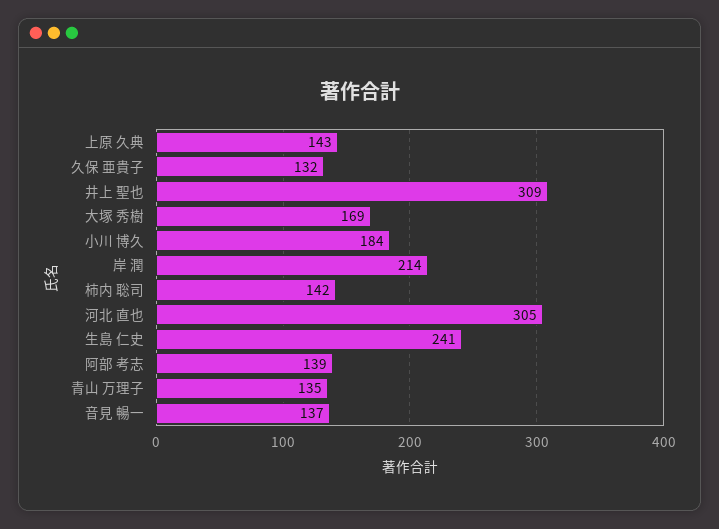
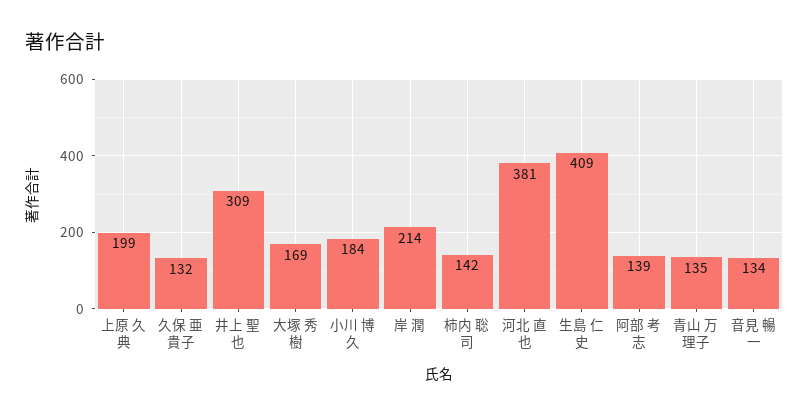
上原 久典: 143 -> 199
河北 直也: 305 -> 381
生島 仁史: 241 -> 409
音見 暢一: 137 -> 134

